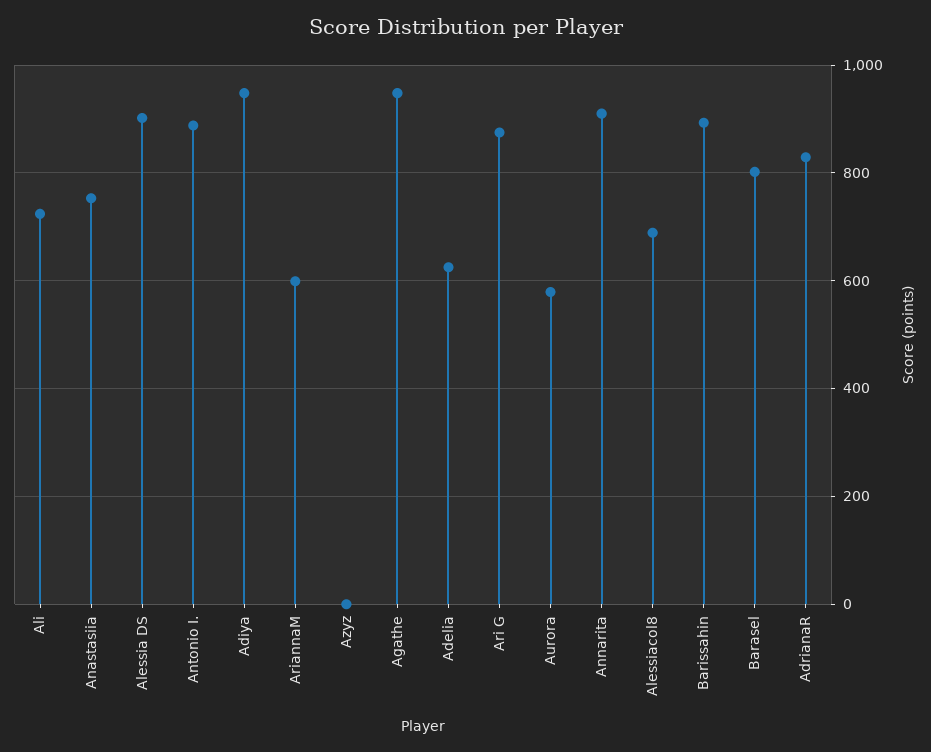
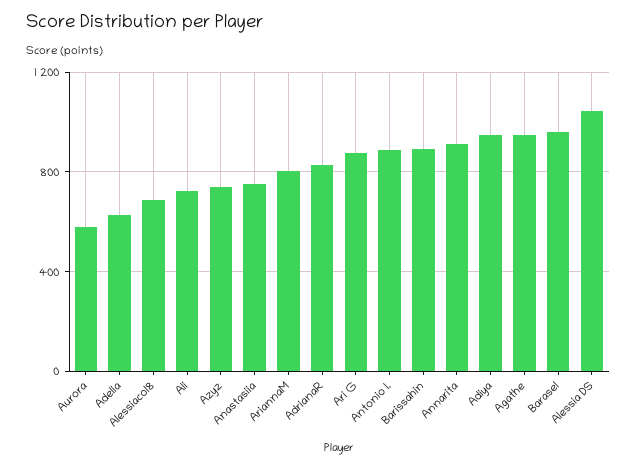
Alessia DS: 900 -> 1050
AriannaM: 600 -> 800
Azyz: 0 -> 750
Barasel: 800 -> 950

